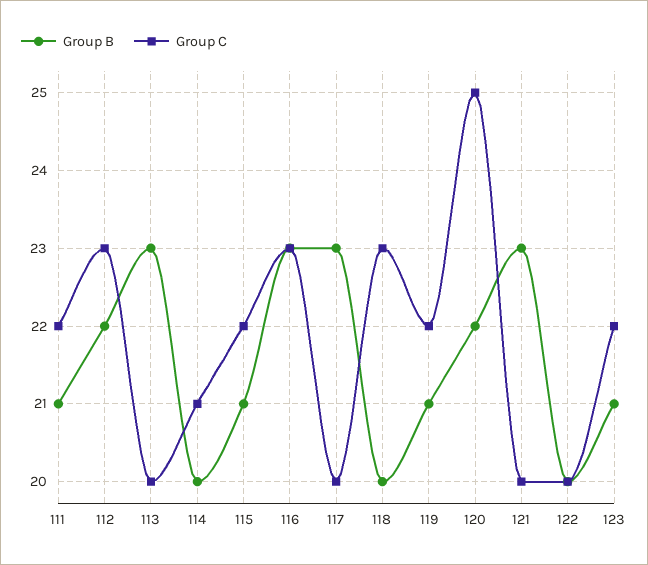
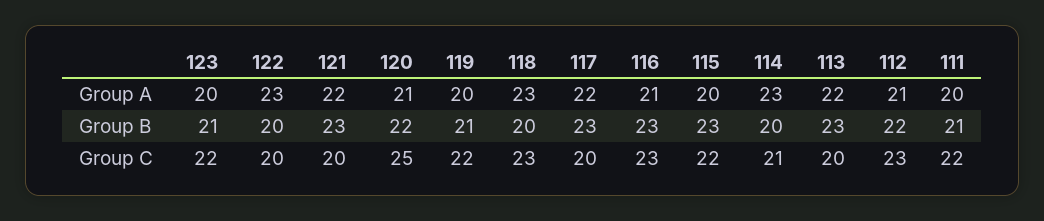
Group B, 115: 21 -> 23
Group A, 123: none -> 20
Group A, 122: none -> 23
Group A, 121: none -> 22
Group A, 120: none -> 21
Group A, 119: none -> 20
Group A, 118: none -> 23
Group A, 117: none -> 22
Group A, 116: none -> 21
Group A, 115: none -> 20
Group A, 114: none -> 23
Group A, 113: none -> 22
Group A, 112: none -> 21
Group A, 111: none -> 20

